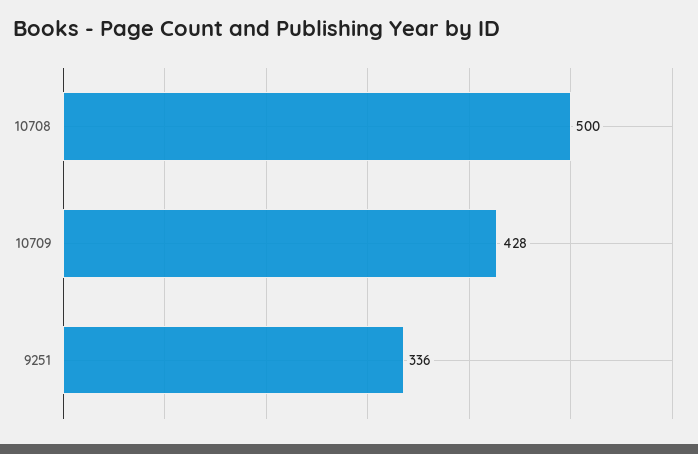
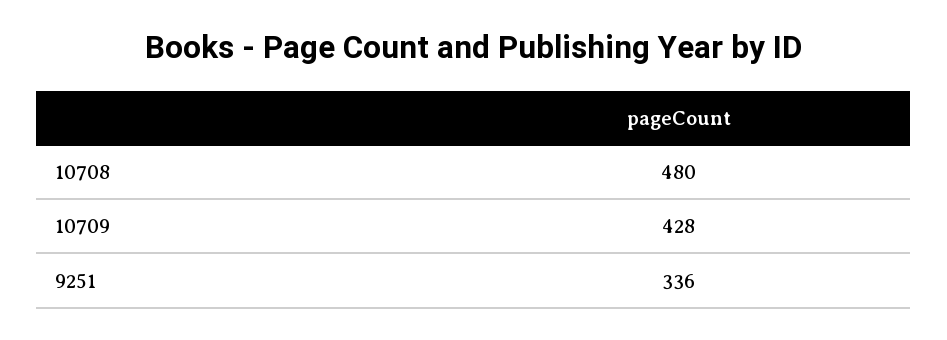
10708: 500 -> 480

